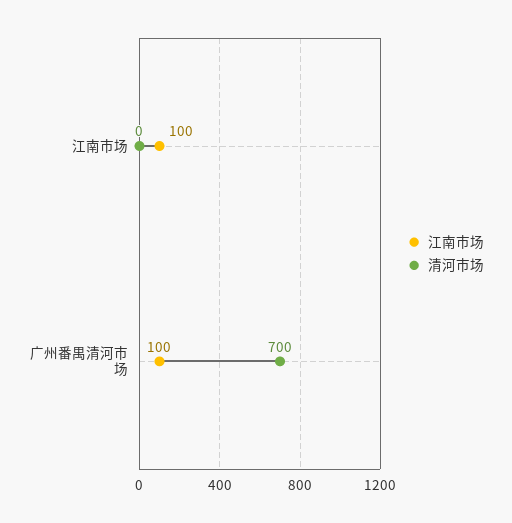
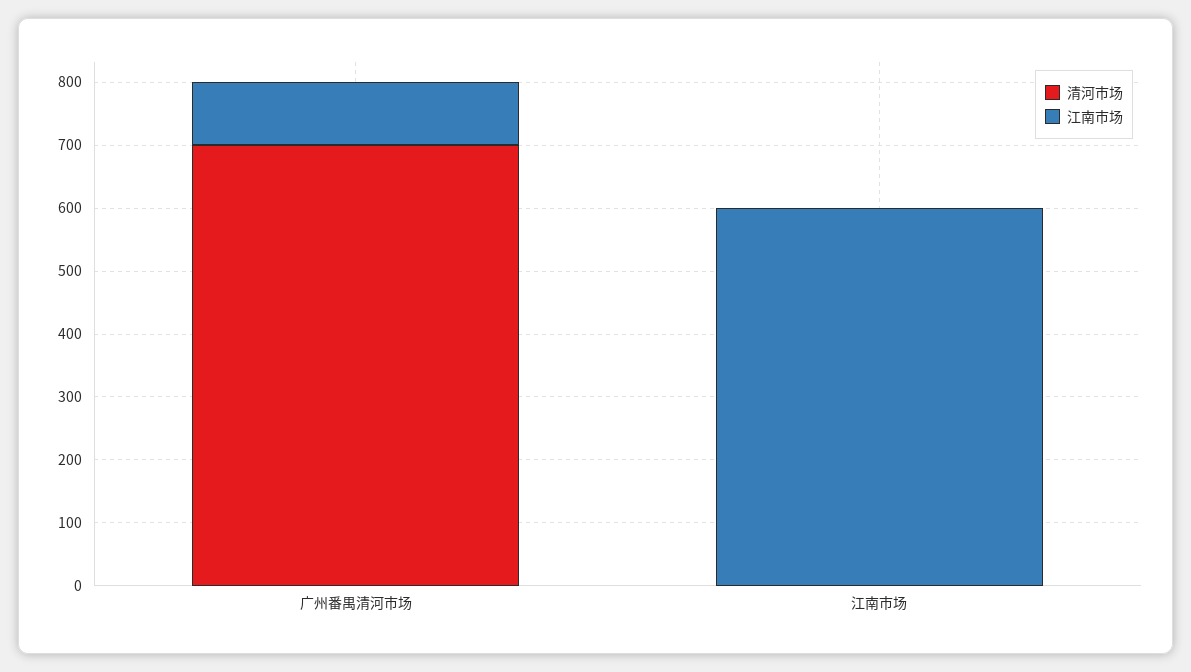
江南市场, 江南市场: 100 -> 600

